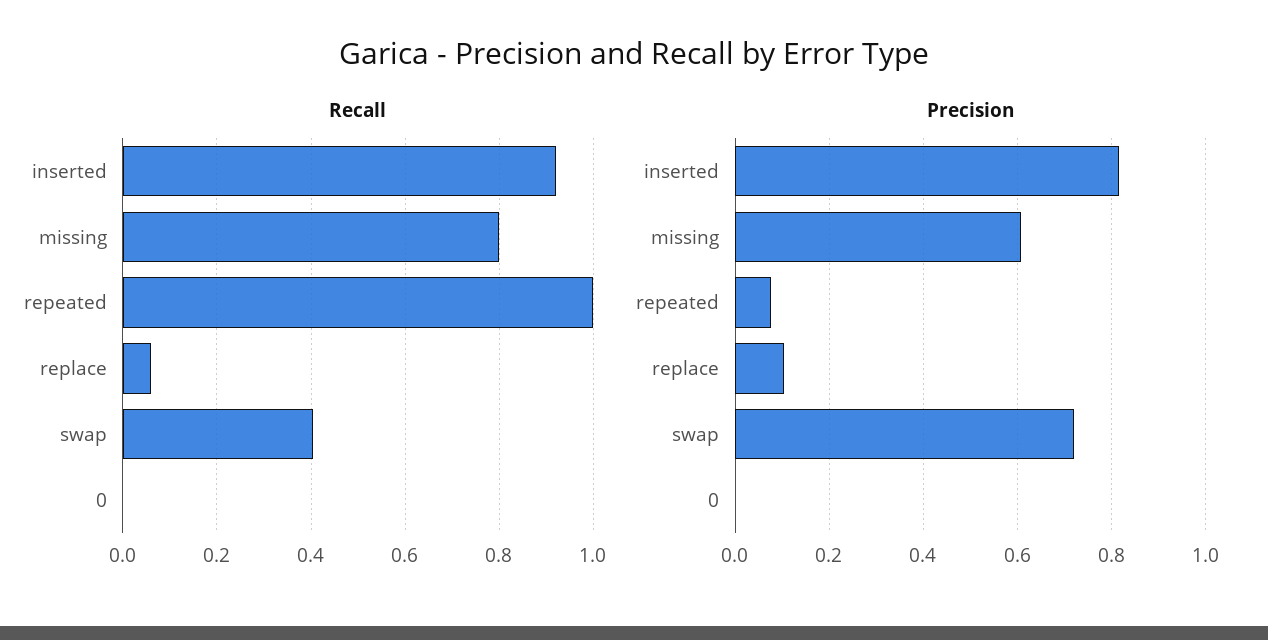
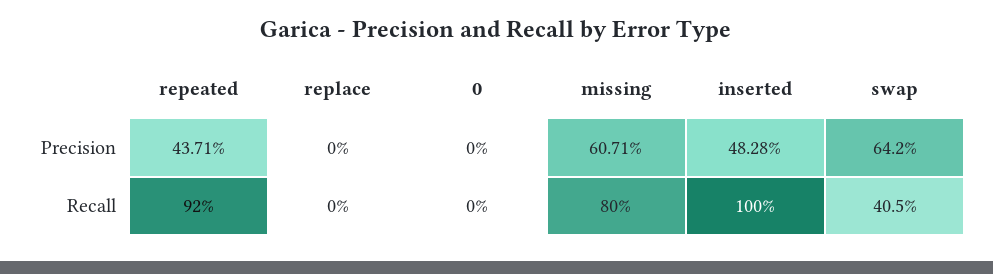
Recall, inserted: 0.92 -> 1
Recall, repeated: 1 -> 0.92
Recall, replace: 0.06 -> 0
Precision, inserted: 0.82 -> 0.4828
Precision, repeated: 0.08 -> 0.4371
Precision, replace: 0.1 -> 0
Precision, swap: 0.72 -> 0.642

